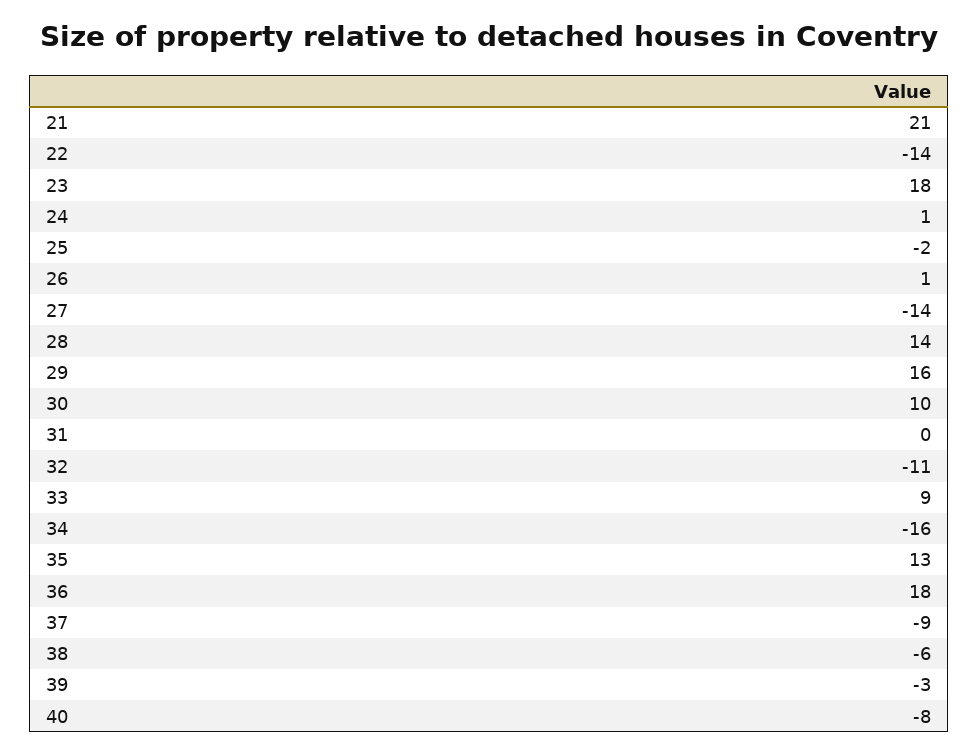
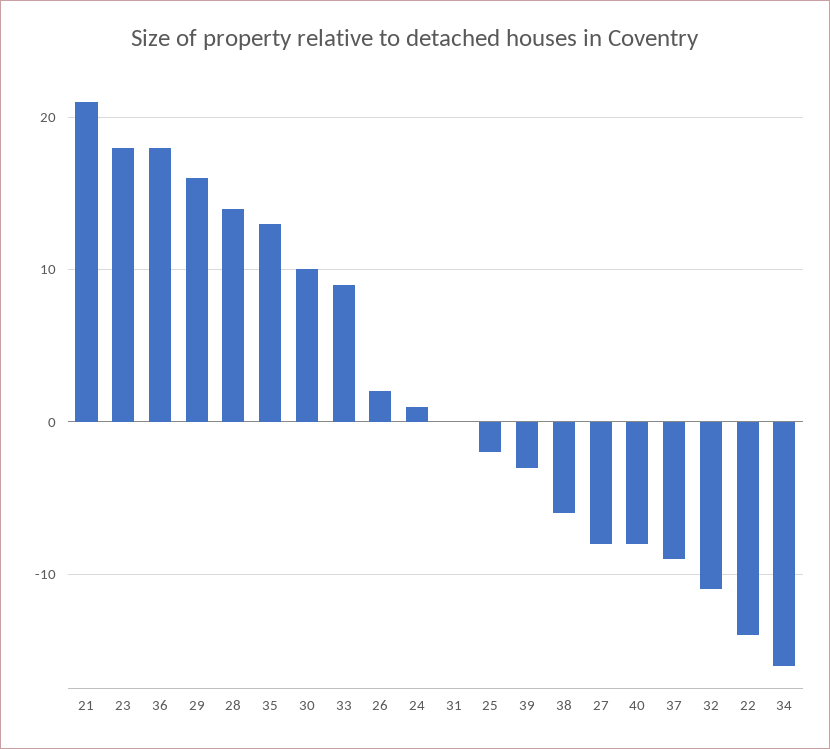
26: 1 -> 2
27: -14 -> -8

